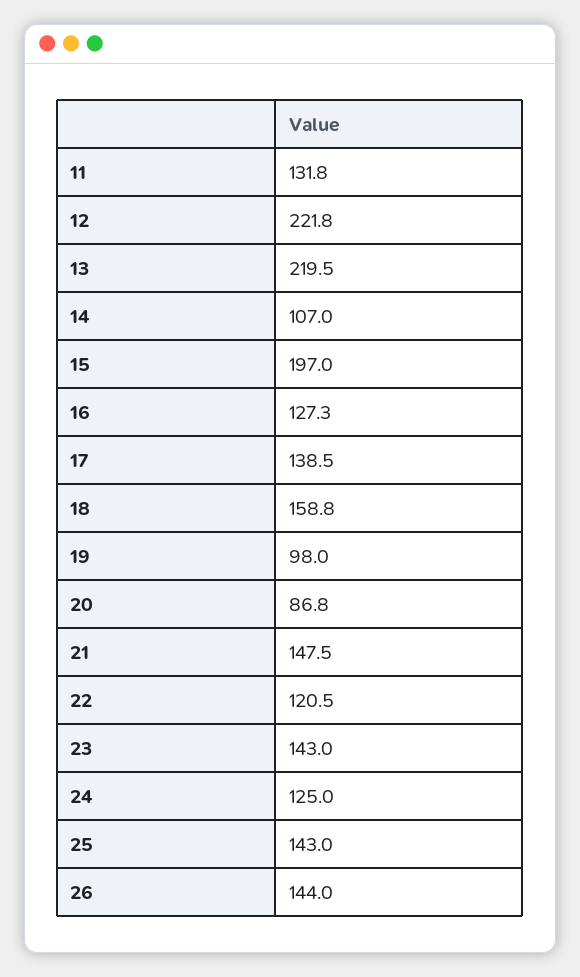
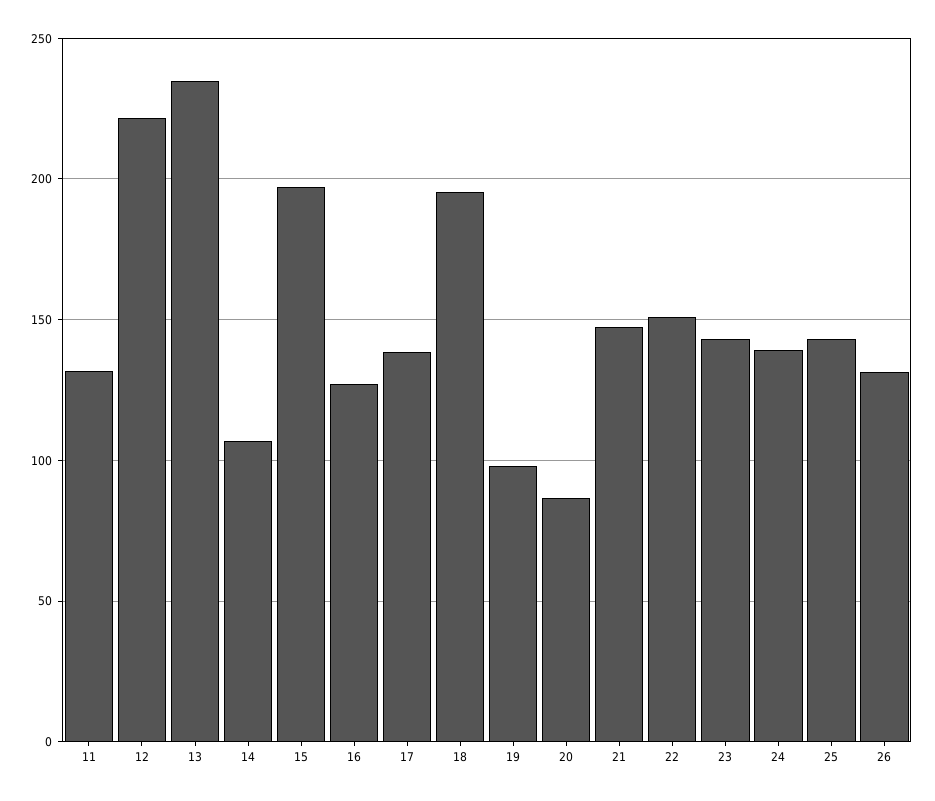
13: 219.5 -> 235
18: 158.8 -> 195
22: 120.5 -> 150
24: 125 -> 140
26: 144 -> 130

